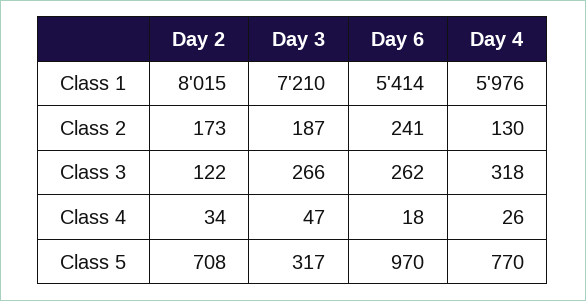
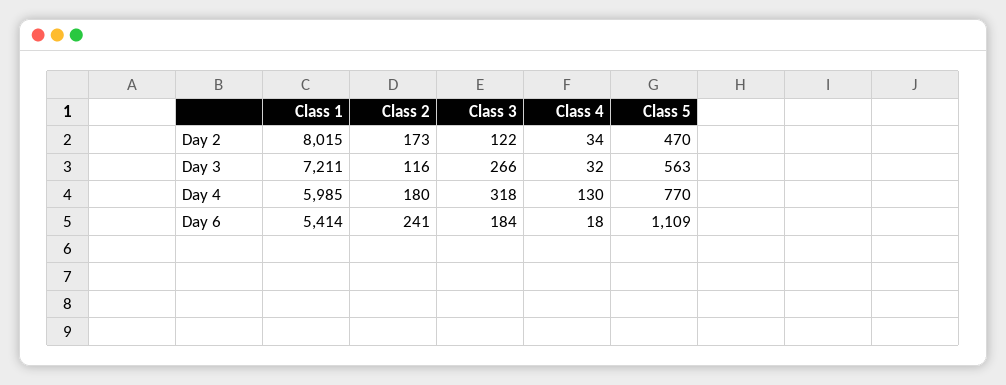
Day 3, Class 1: 7210 -> 7211
Day 4, Class 1: 5976 -> 5985
Day 3, Class 2: 187 -> 116
Day 4, Class 2: 130 -> 180
Day 6, Class 3: 262 -> 184
Day 3, Class 4: 47 -> 32
Day 4, Class 4: 26 -> 130
Day 2, Class 5: 708 -> 470
Day 3, Class 5: 317 -> 563
Day 6, Class 5: 970 -> 1109

